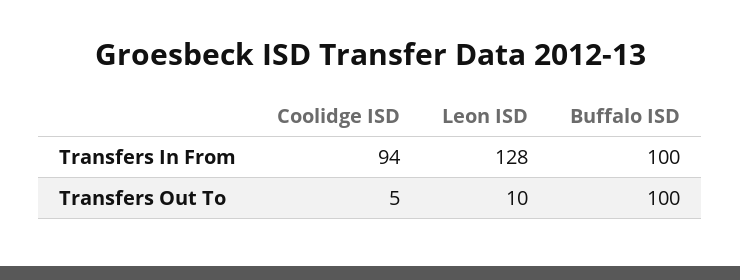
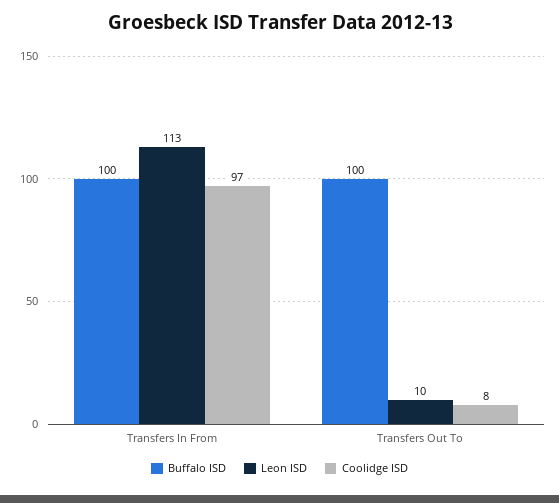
Coolidge ISD, Transfers In From: 94 -> 97
Leon ISD, Transfers In From: 128 -> 113
Coolidge ISD, Transfers Out To: 5 -> 8

